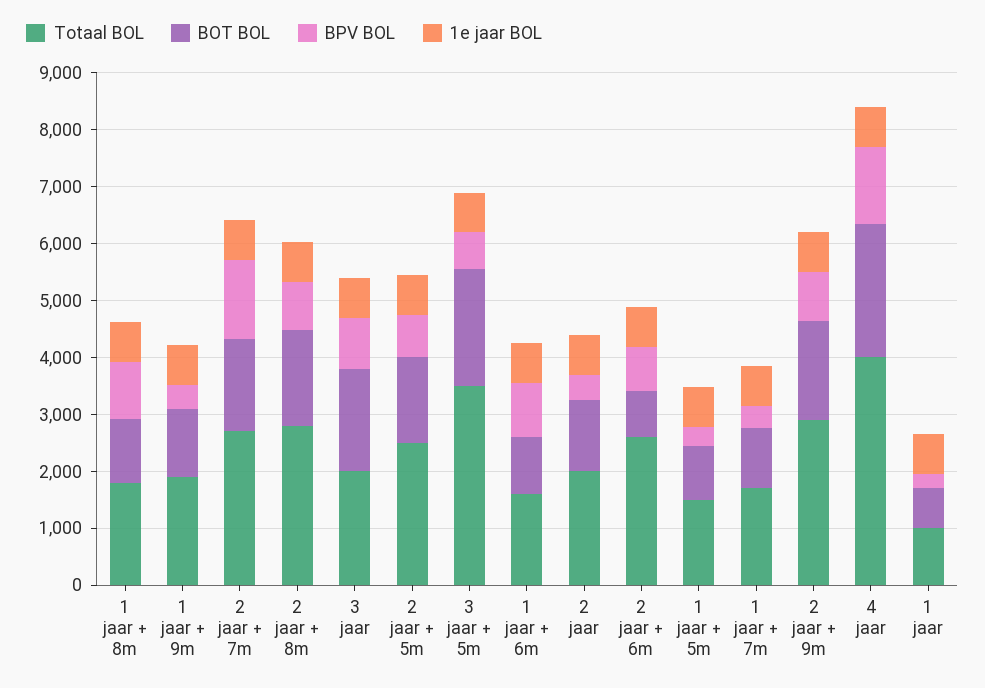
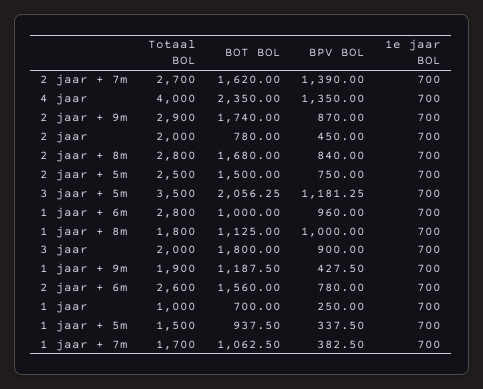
BPV BOL, 3 jaar + 5m: 600 -> 1181.25
Totaal BOL, 1 jaar + 6m: 1600 -> 2800
BOT BOL, 2 jaar: 1200 -> 780
BOT BOL, 2 jaar + 6m: 800 -> 1560

